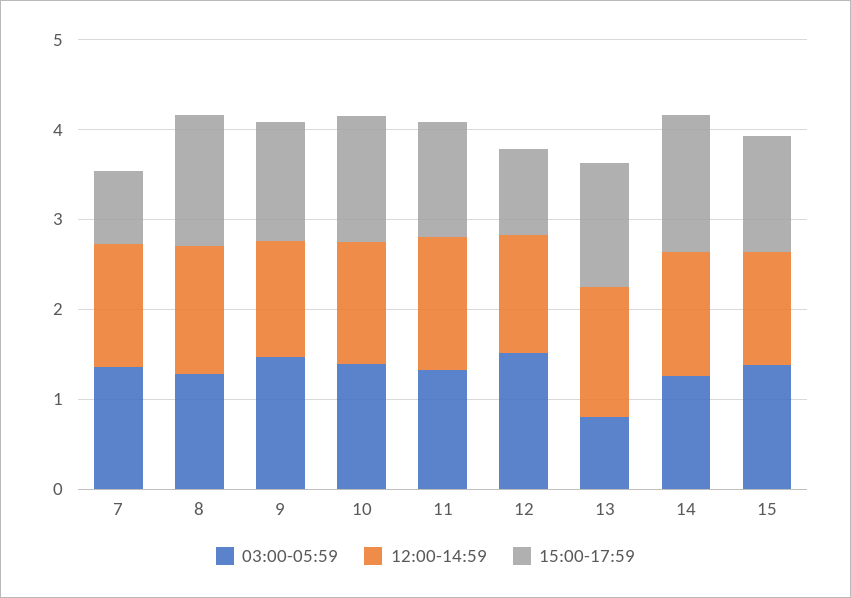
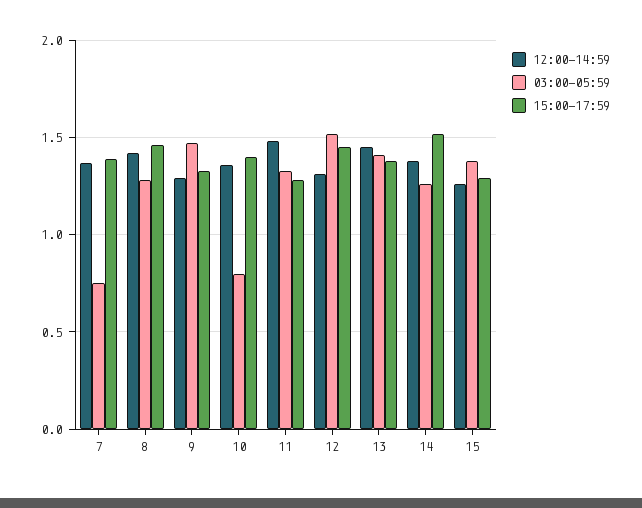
03:00-05:59, 7: 1.4 -> 0.75
15:00-17:59, 7: 0.8 -> 1.4
03:00-05:59, 10: 1.4 -> 0.8
15:00-17:59, 12: 1 -> 1.45
03:00-05:59, 13: 0.8 -> 1.4

